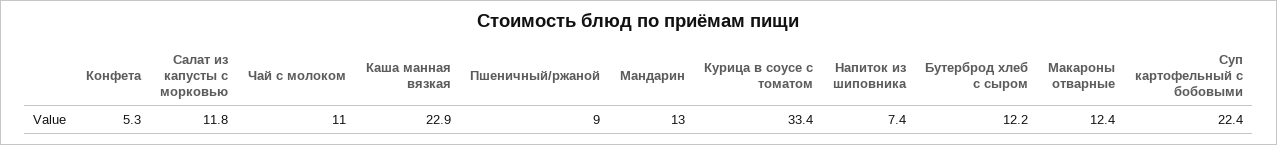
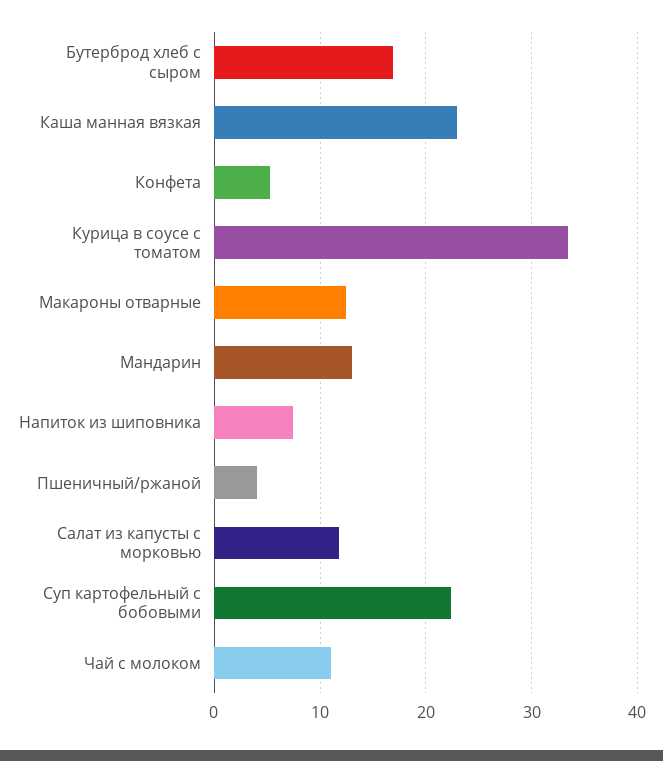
Пшеничный/ржаной: 9 -> 4
Бутерброд хлеб с сыром: 12.2 -> 17

